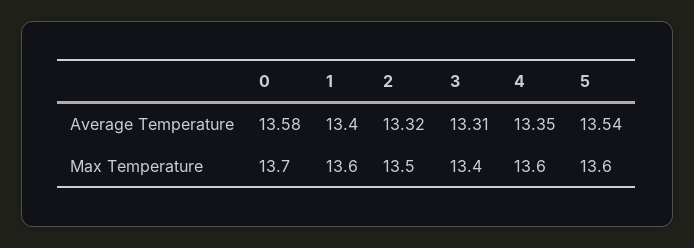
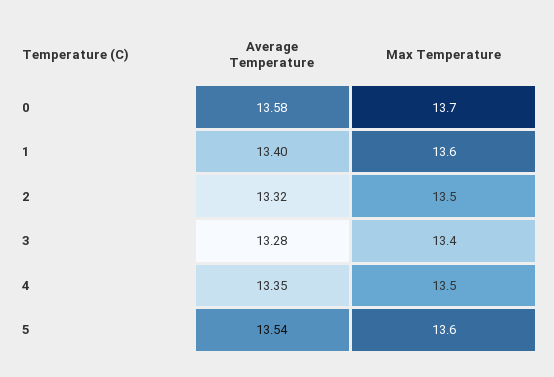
3, Average Temperature: 13.31 -> 13.28
4, Max Temperature: 13.6 -> 13.5

